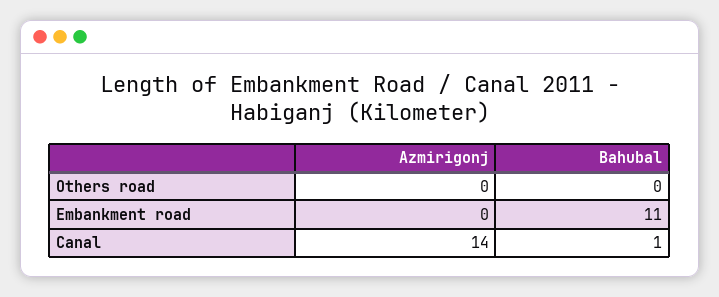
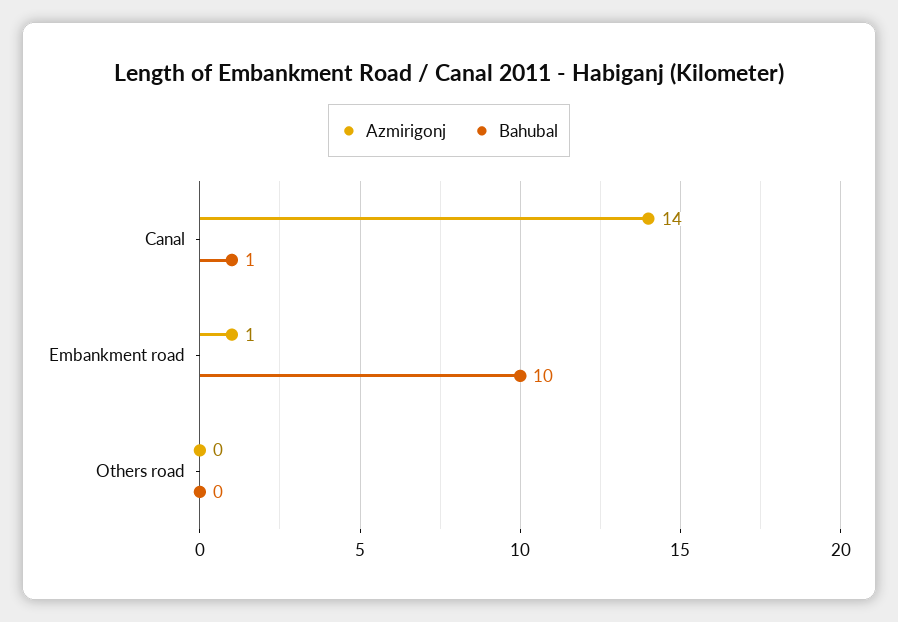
Azmirigonj, Embankment road: 0 -> 1
Bahubal, Embankment road: 11 -> 10

